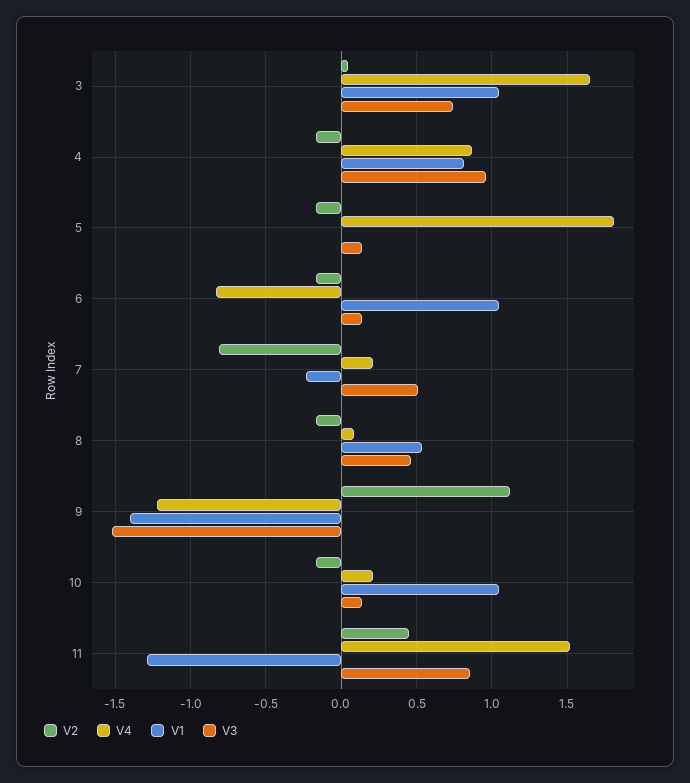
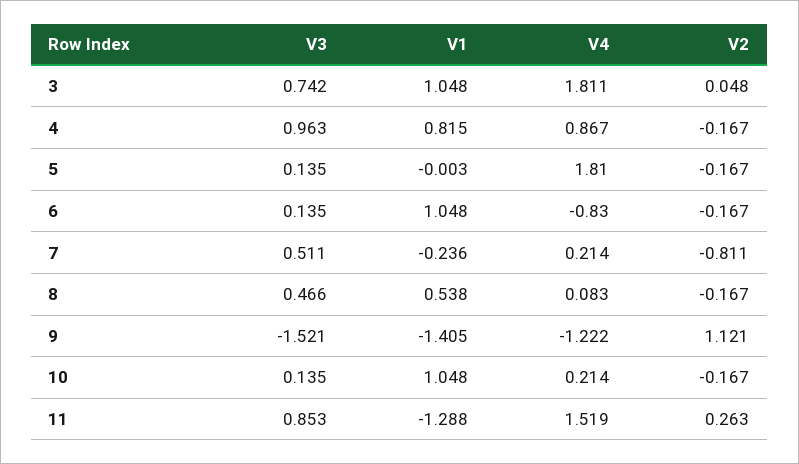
V4, 3: 1.65 -> 1.811
V2, 11: 0.45 -> 0.263

